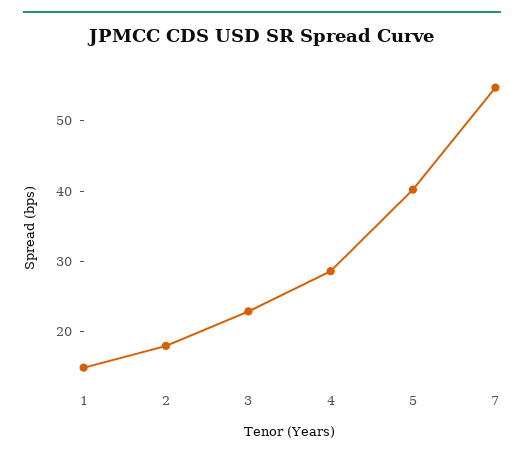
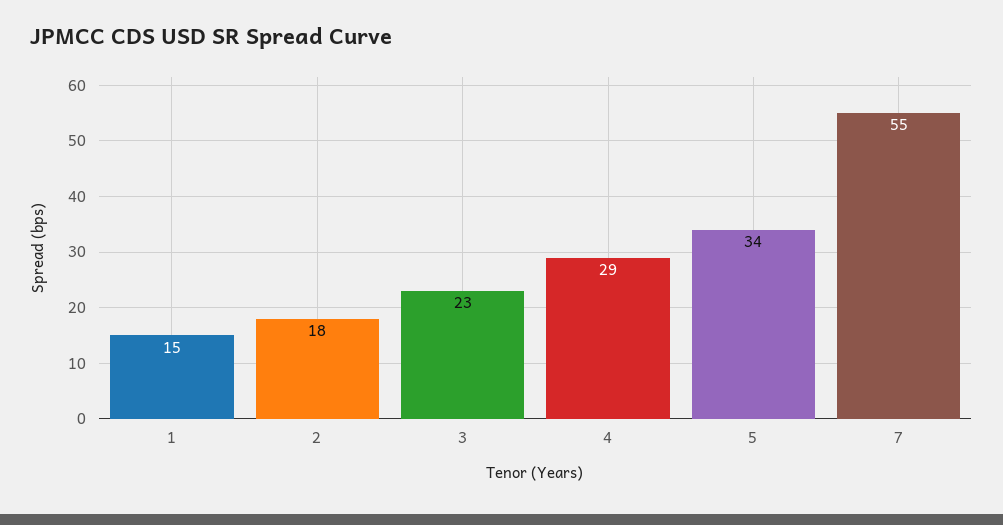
5: 40 -> 34

